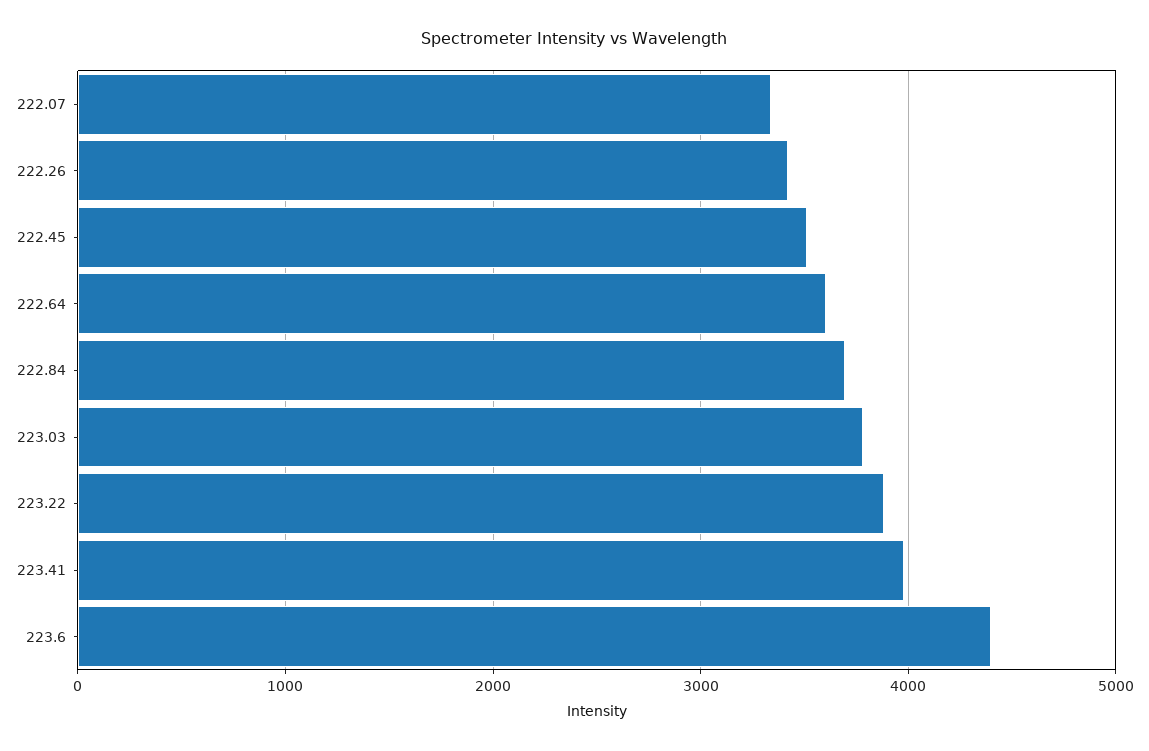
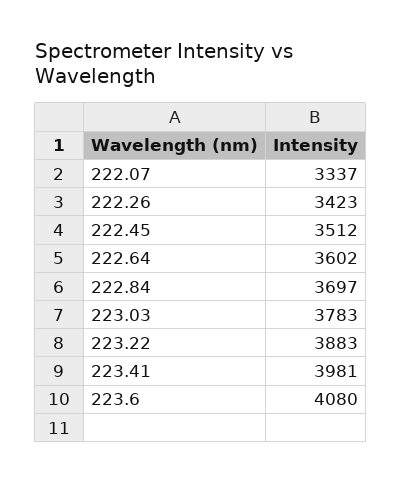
223.6: 4400 -> 4080

